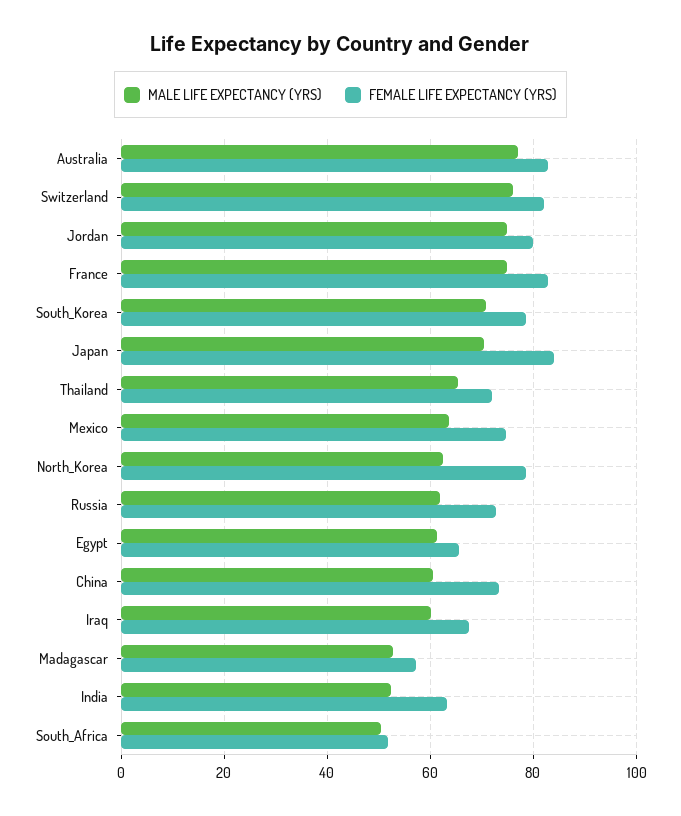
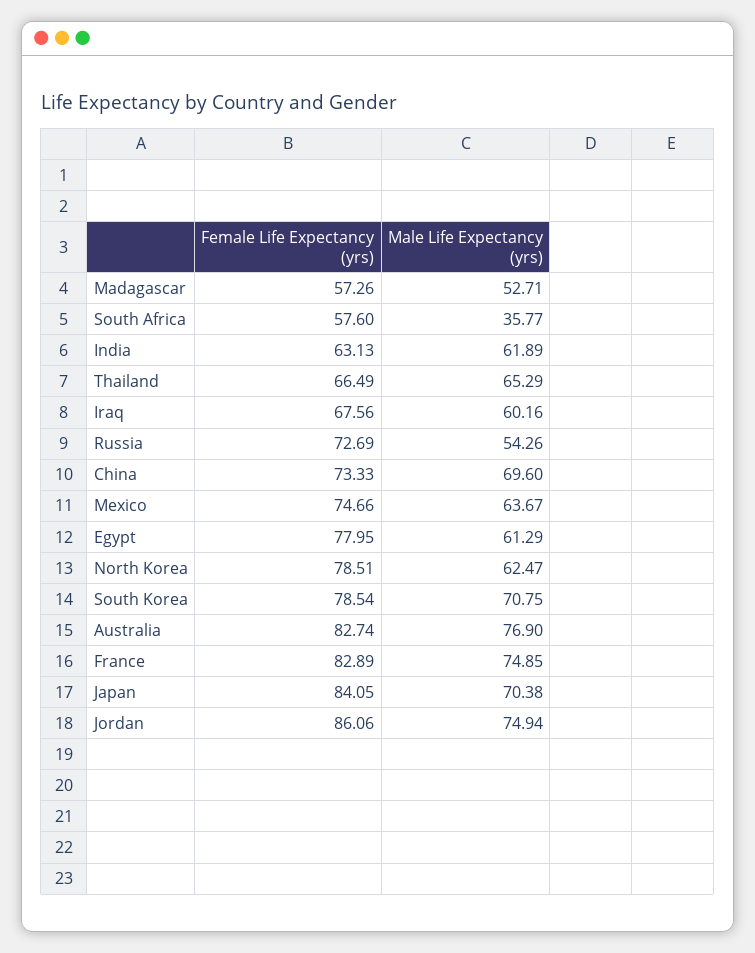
MALE LIFE EXPECTANCY (YRS), Switzerland: 76 -> none
FEMALE LIFE EXPECTANCY (YRS), Switzerland: 82 -> none
FEMALE LIFE EXPECTANCY (YRS), Jordan: 80 -> 86.06
FEMALE LIFE EXPECTANCY (YRS), Thailand: 72 -> 66.49
MALE LIFE EXPECTANCY (YRS), Russia: 62 -> 54.26
FEMALE LIFE EXPECTANCY (YRS), Egypt: 66 -> 77.95
MALE LIFE EXPECTANCY (YRS), China: 60 -> 69.6
MALE LIFE EXPECTANCY (YRS), India: 52 -> 61.89
MALE LIFE EXPECTANCY (YRS), South_Africa: 50 -> 35.77
FEMALE LIFE EXPECTANCY (YRS), South_Africa: 52 -> 57.6

